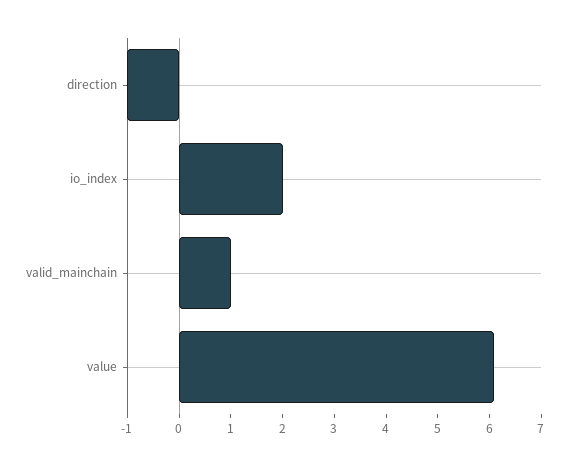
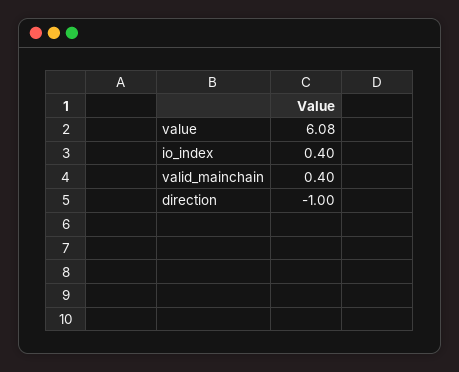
io_index: 2 -> 0.4
valid_mainchain: 1 -> 0.4

